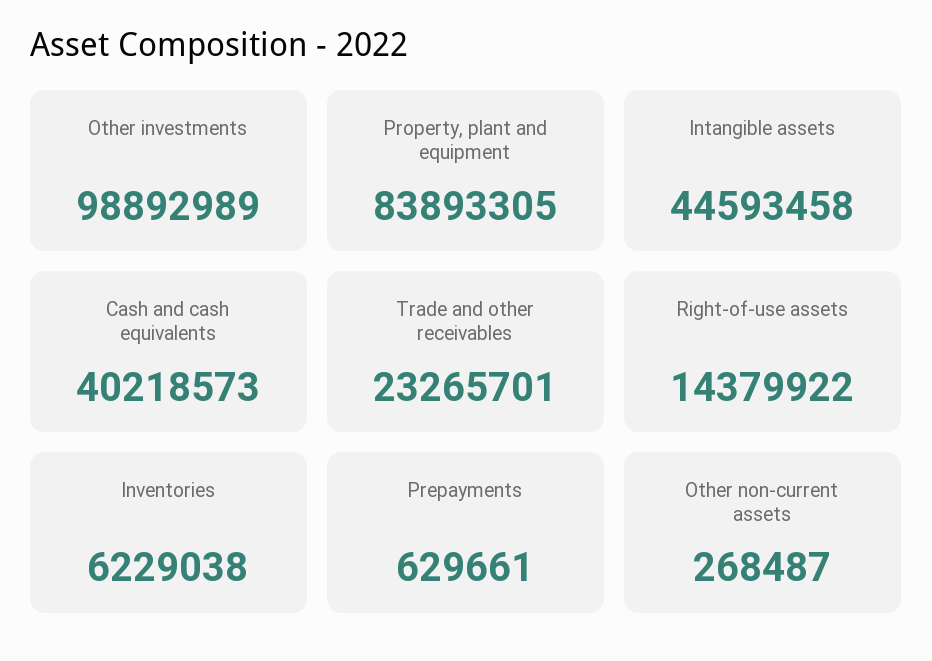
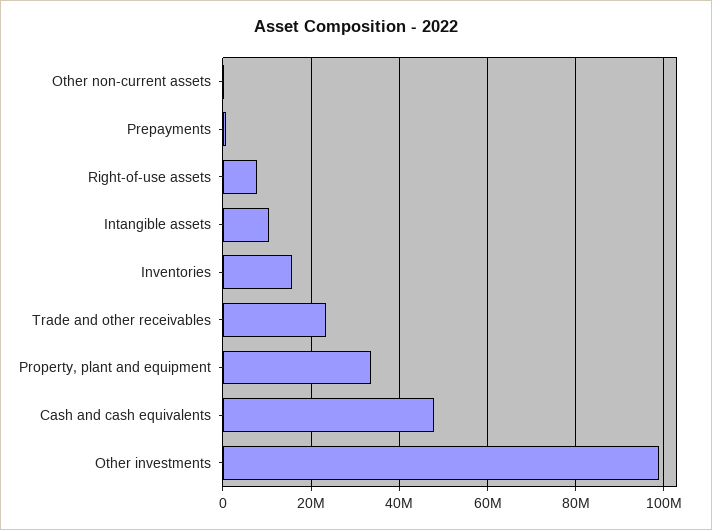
Property, plant and equipment: 83893305 -> 34000000
Intangible assets: 44593458 -> 10000000
Cash and cash equivalents: 40218573 -> 48000000
Right-of-use assets: 14379922 -> 8000000
Inventories: 6229038 -> 16000000

